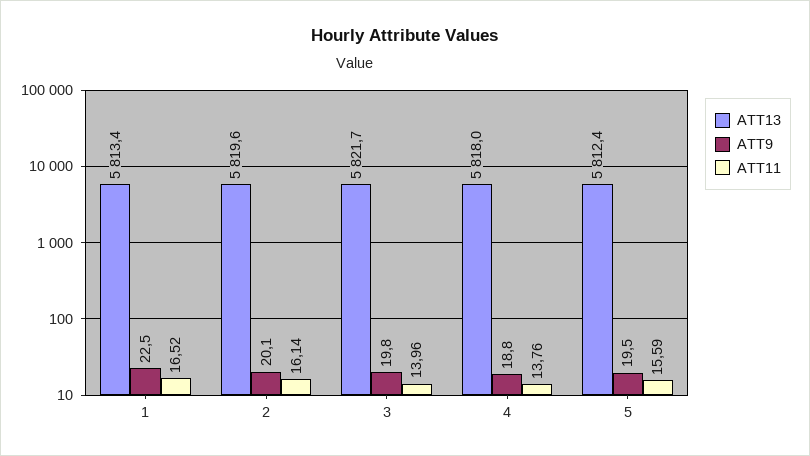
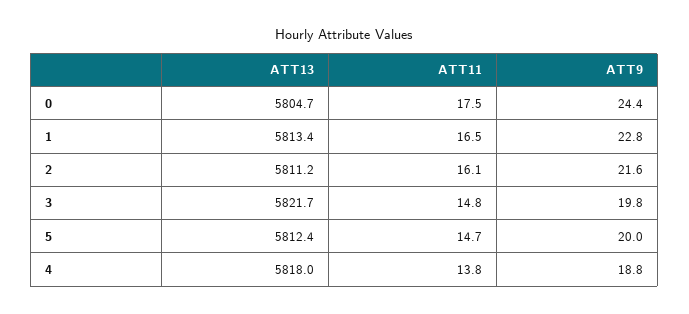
ATT9, 1: 22.5 -> 22.8
ATT13, 2: 5819.6 -> 5811.2
ATT9, 2: 20.1 -> 21.6
ATT11, 3: 13.96 -> 14.8
ATT9, 5: 19.5 -> 20
ATT11, 5: 15.59 -> 14.7
ATT13, 0: none -> 5804.7
ATT11, 0: none -> 17.5
ATT9, 0: none -> 24.4

